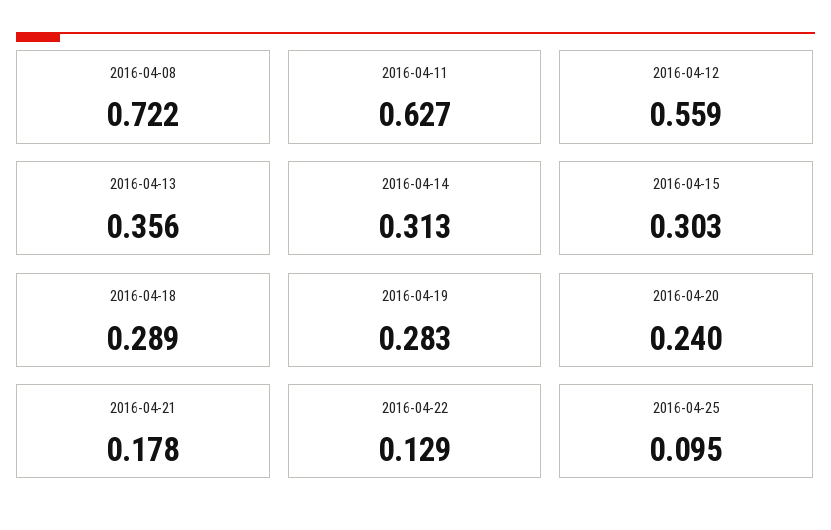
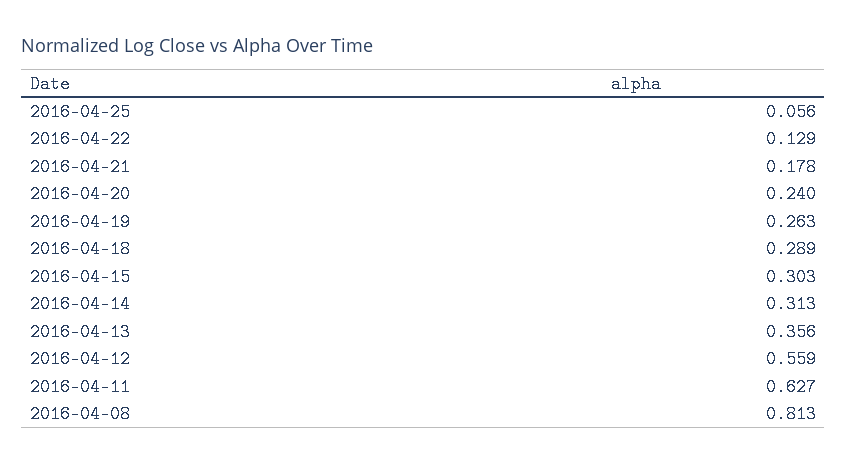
2016-04-08: 0.722 -> 0.813
2016-04-19: 0.283 -> 0.263
2016-04-25: 0.095 -> 0.056

